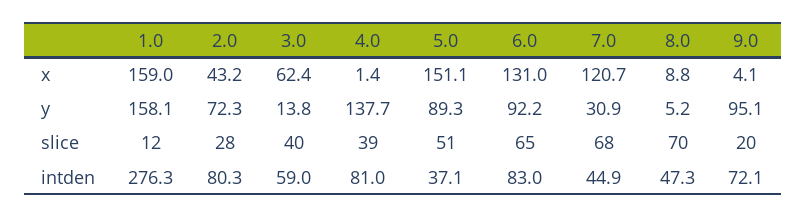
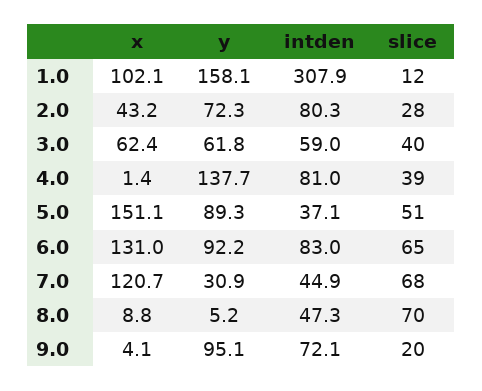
1.0, x: 159 -> 102.1
3.0, y: 13.8 -> 61.8
1.0, intden: 276.3 -> 307.9

